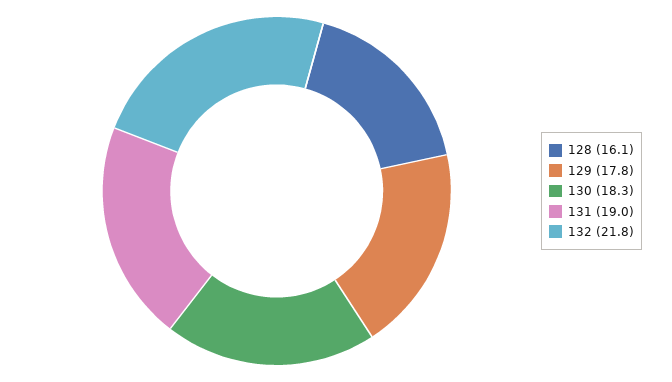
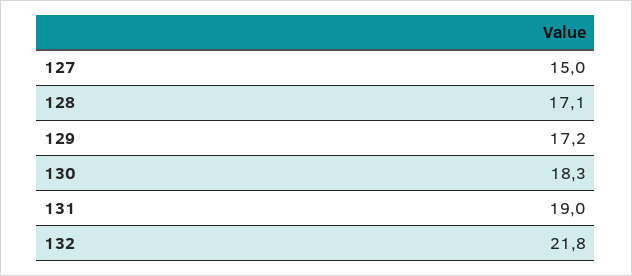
128: 16.1 -> 17.1
129: 17.8 -> 17.2
127: none -> 15

